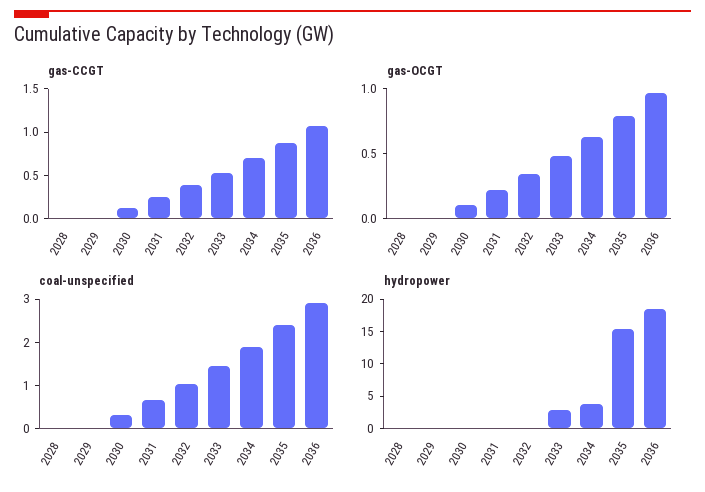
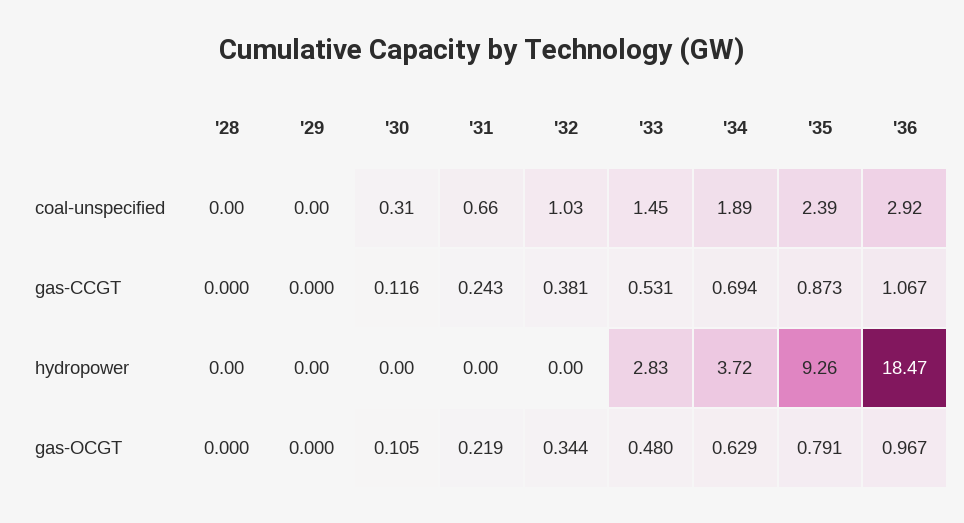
hydropower, 2035: 15 -> 9.26

